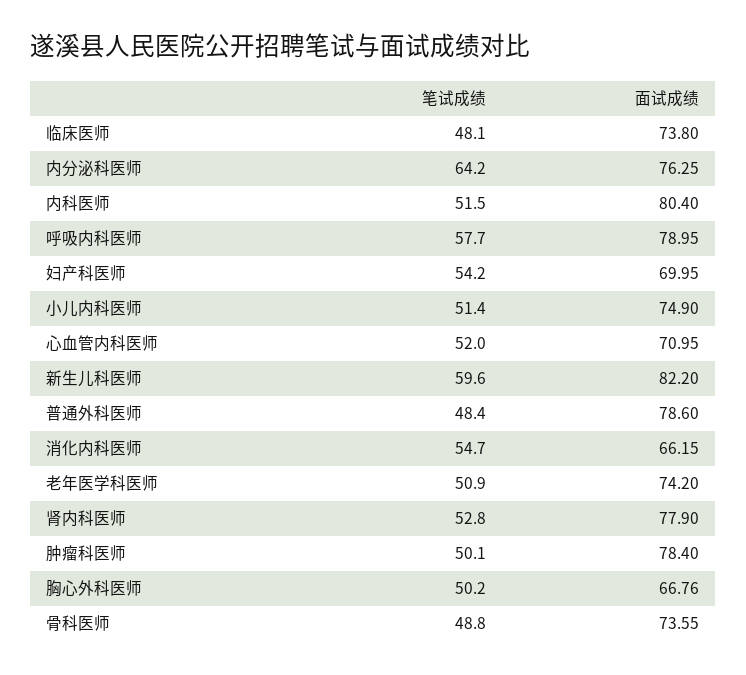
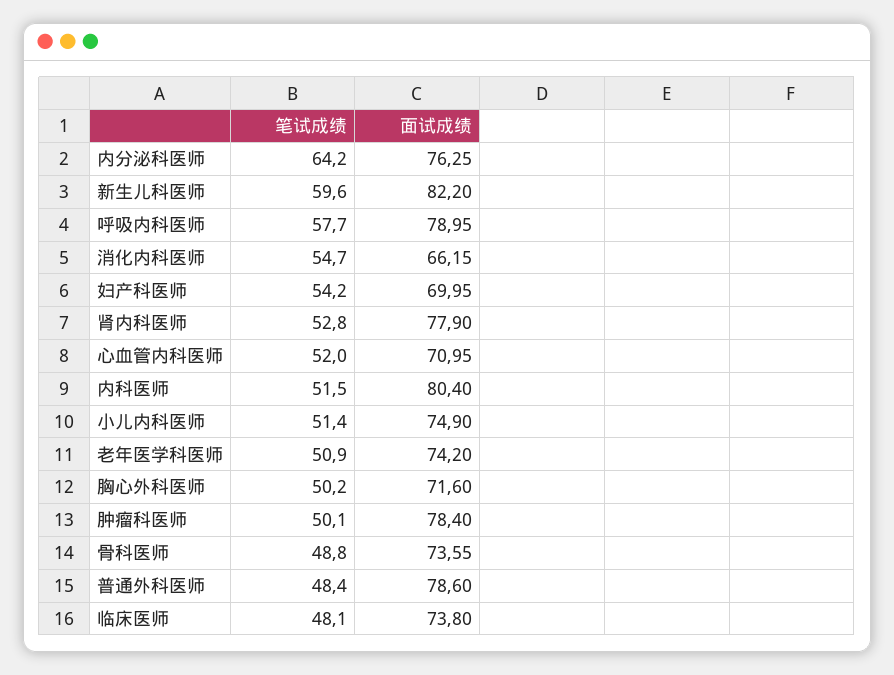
面试成绩, 胸心外科医师: 66.76 -> 71.6

